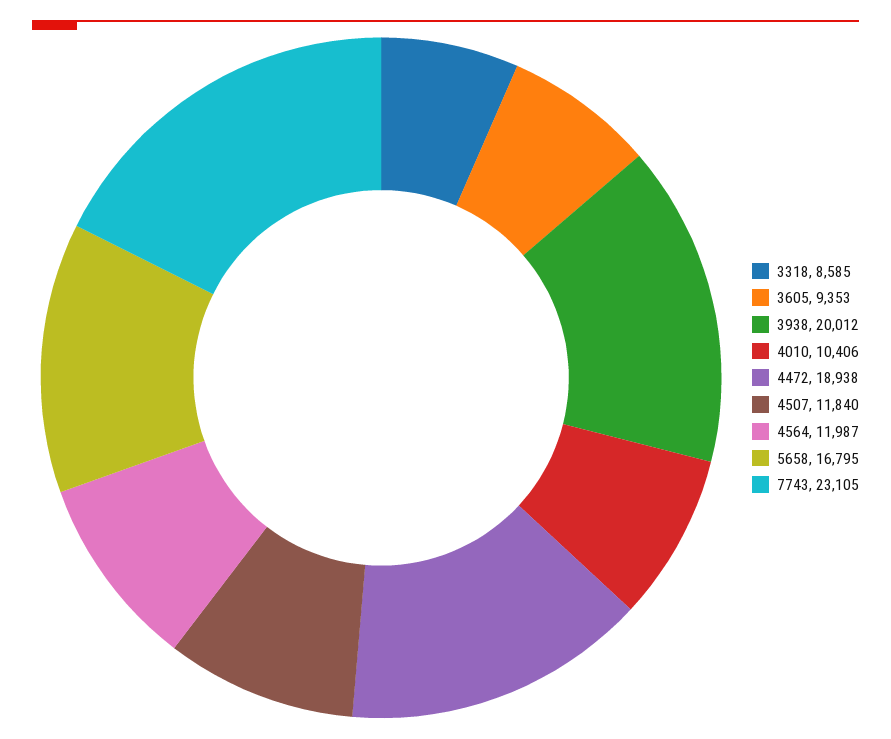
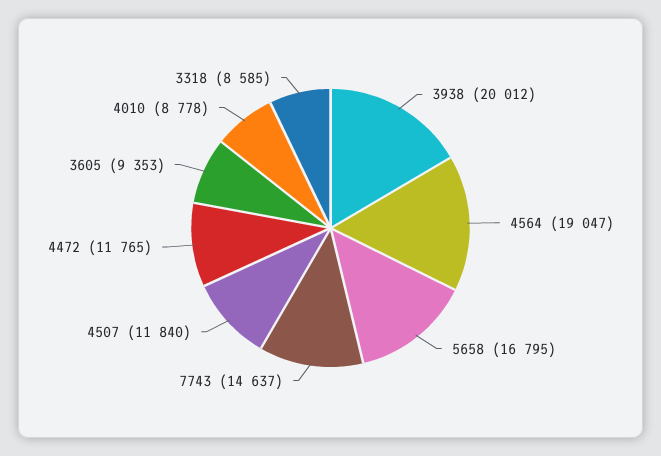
4010: 10406 -> 8778
4472: 18938 -> 11765
4564: 11987 -> 19047
7743: 23105 -> 14637

